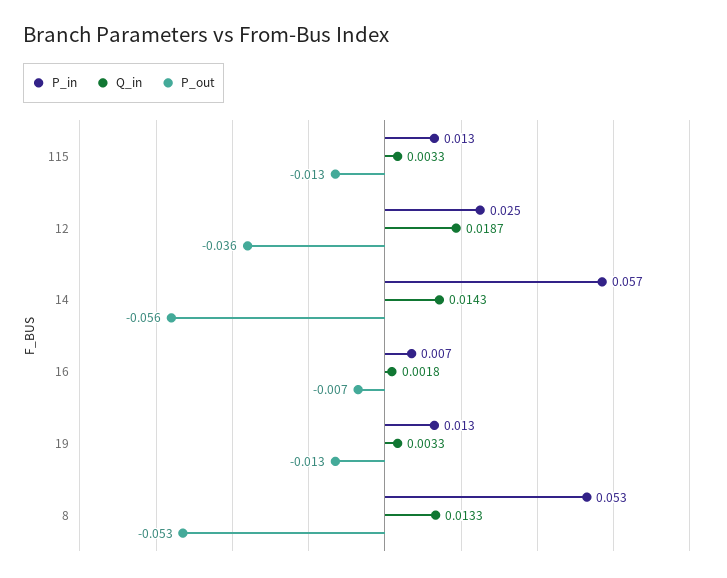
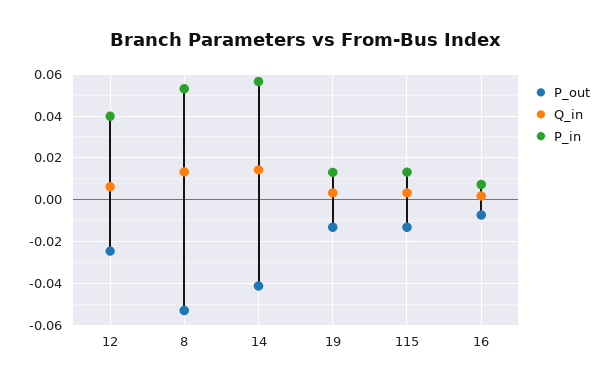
P_in, 12: 0.025 -> 0.04
Q_in, 12: 0.0187 -> 0.005
P_out, 12: -0.036 -> -0.025
P_out, 14: -0.056 -> -0.04

